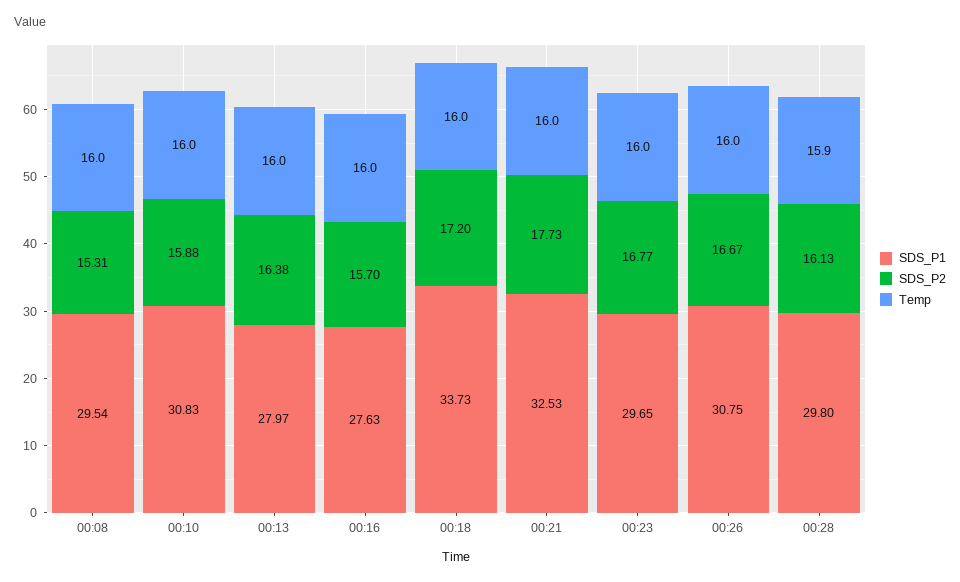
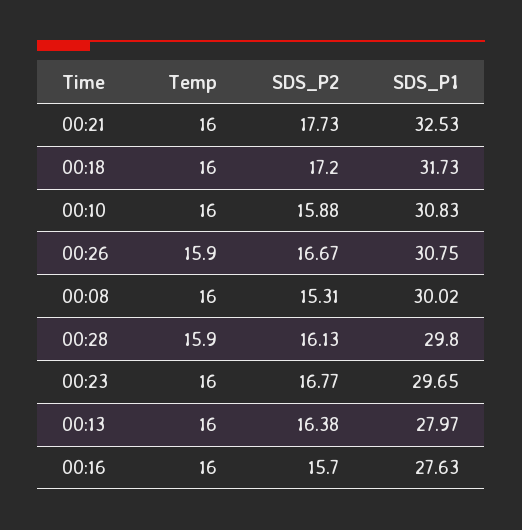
SDS_P1, 00:08: 29.54 -> 30.02
SDS_P1, 00:18: 33.73 -> 31.73
Temp, 00:26: 16 -> 15.9

